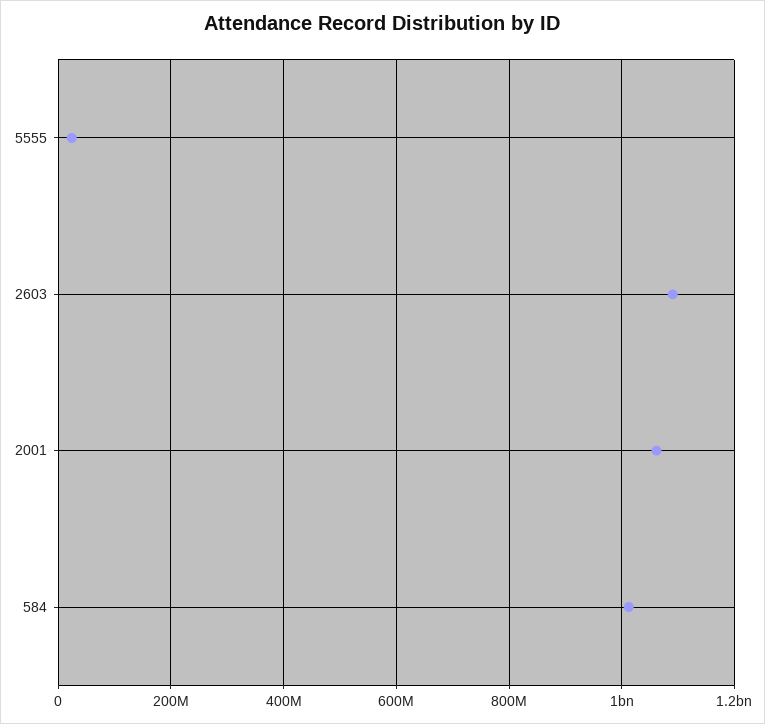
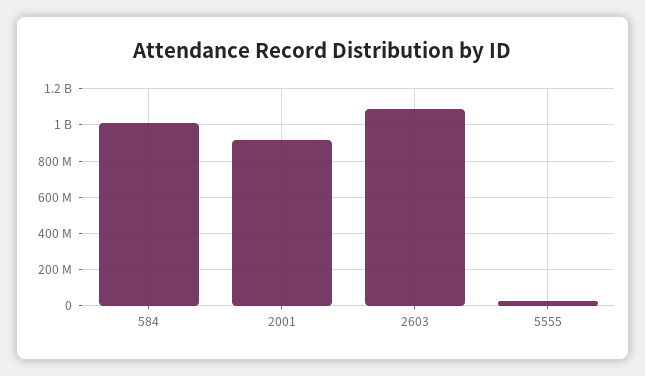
2001: 1060000000 -> 900000000

